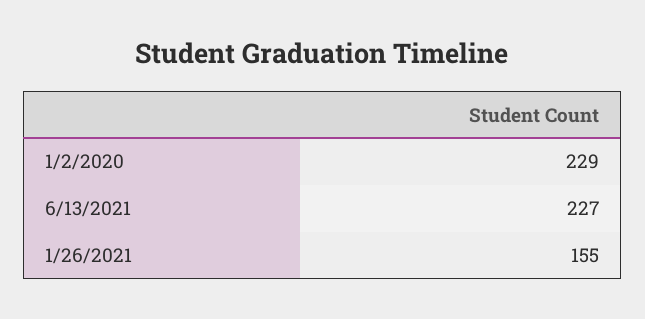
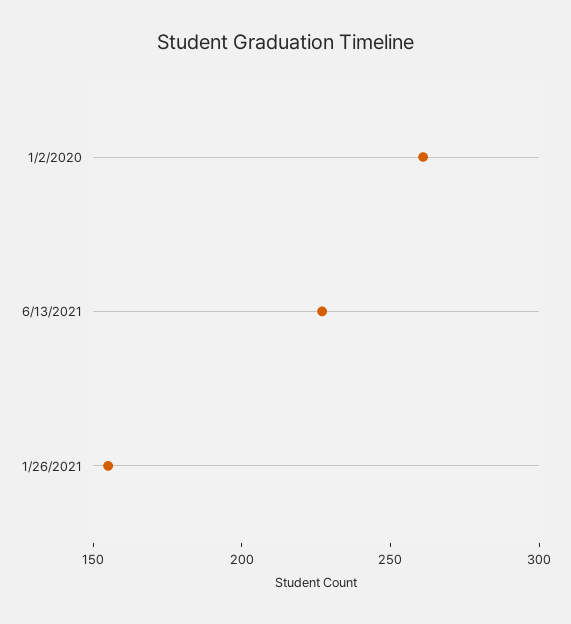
1/2/2020: 229 -> 260

